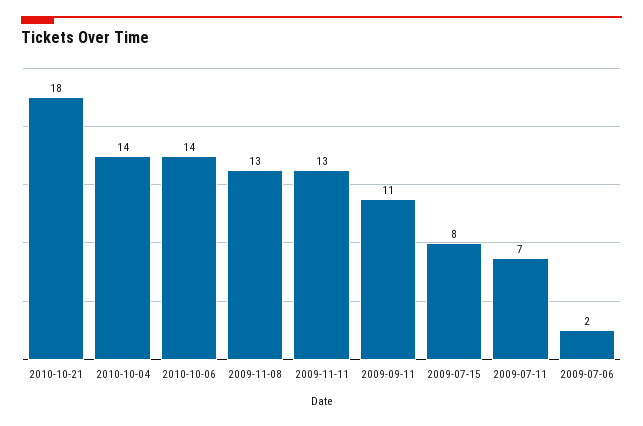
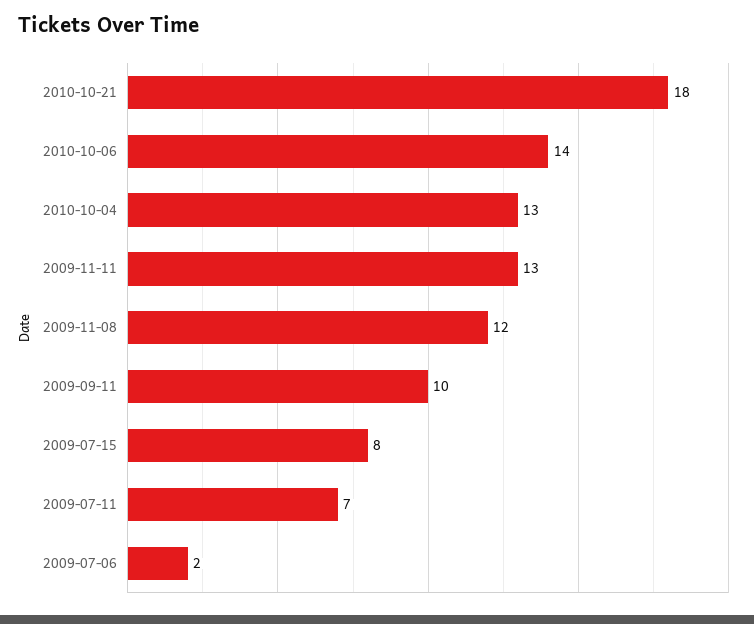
2010-10-04: 14 -> 13
2009-11-08: 13 -> 12
2009-09-11: 11 -> 10

